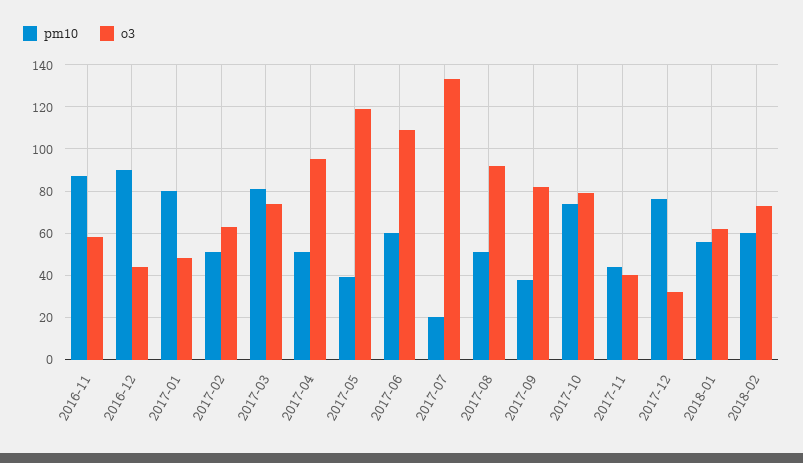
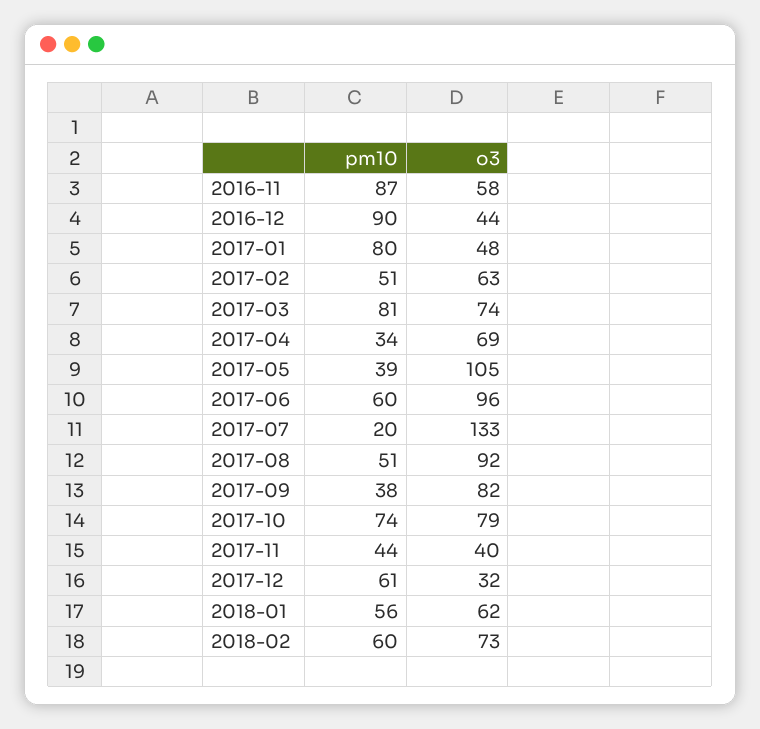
pm10, 2017-04: 50 -> 34
o3, 2017-04: 95 -> 69
o3, 2017-05: 120 -> 105
o3, 2017-06: 110 -> 96
pm10, 2017-12: 75 -> 61

